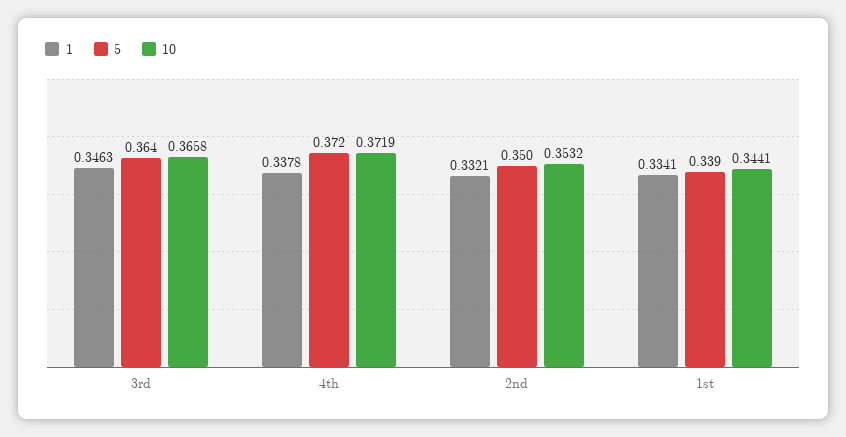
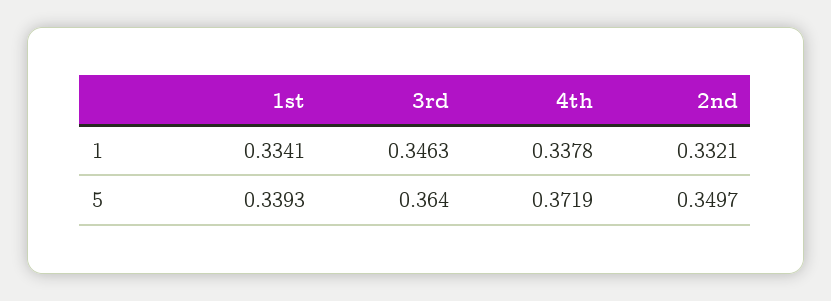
10, 3rd: 0.3658 -> none
10, 4th: 0.3719 -> none
10, 2nd: 0.3532 -> none
10, 1st: 0.3441 -> none

